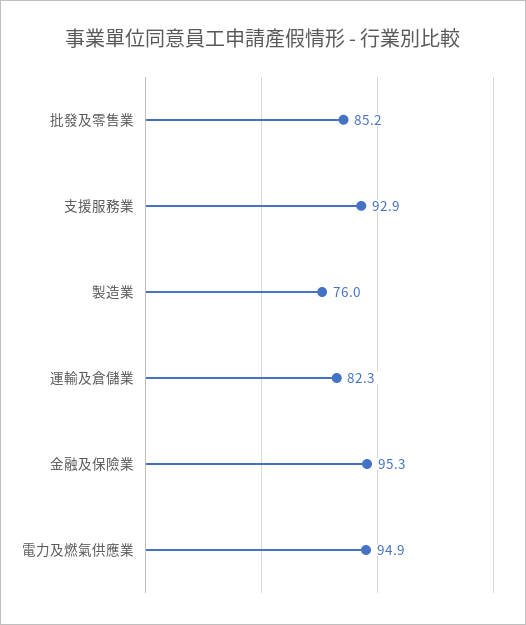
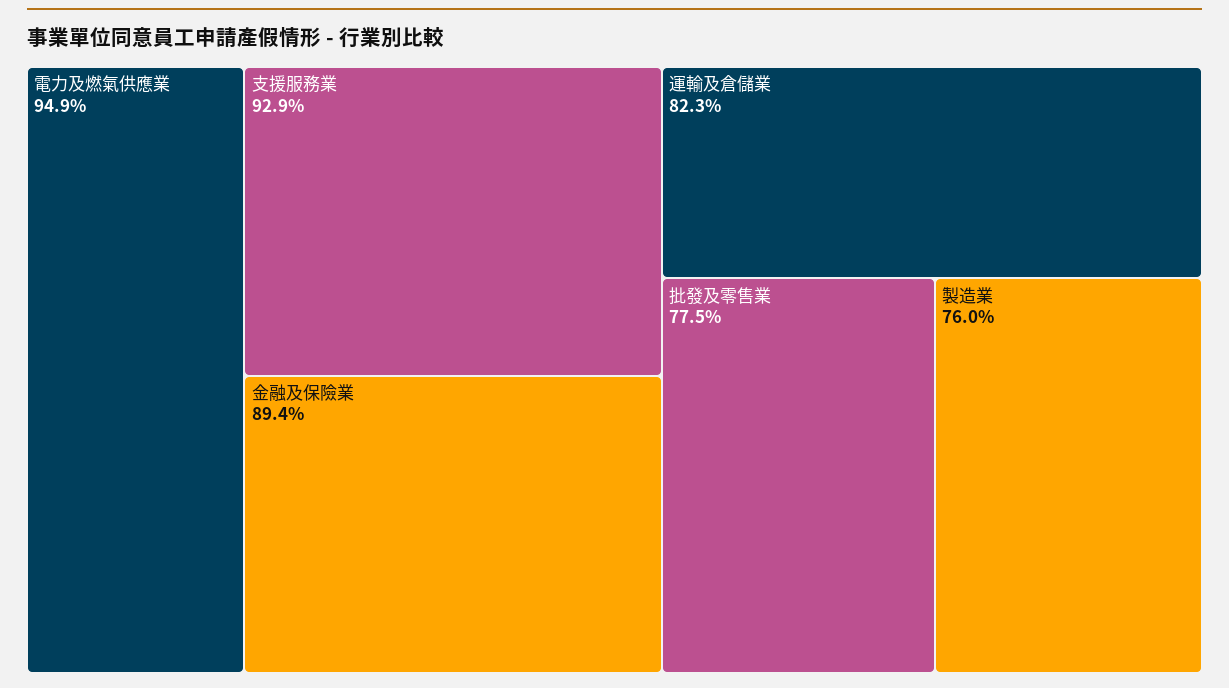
批發及零售業: 85.2 -> 77.5
金融及保險業: 95.3 -> 89.4

